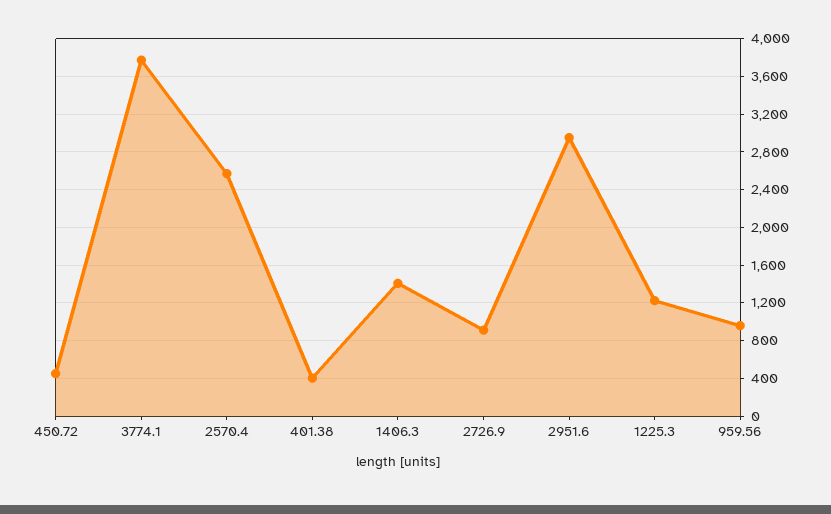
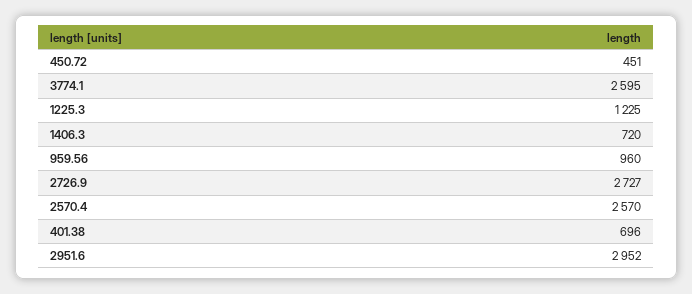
3774.1: 3800 -> 2595
401.38: 400 -> 696
1406.3: 1400 -> 720
2726.9: 900 -> 2727

